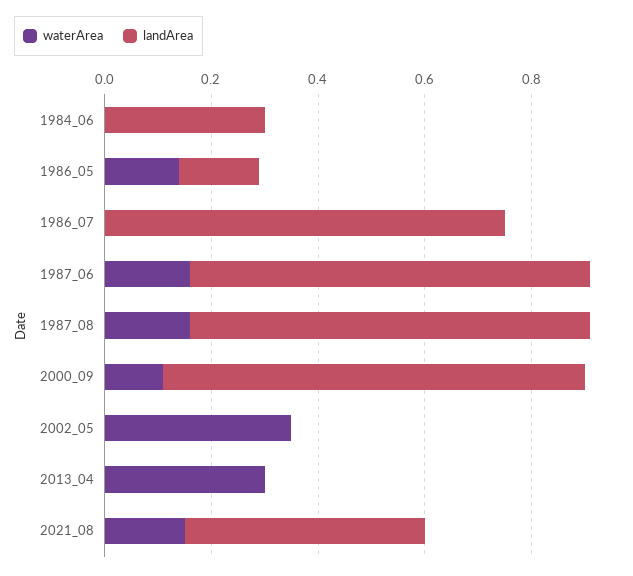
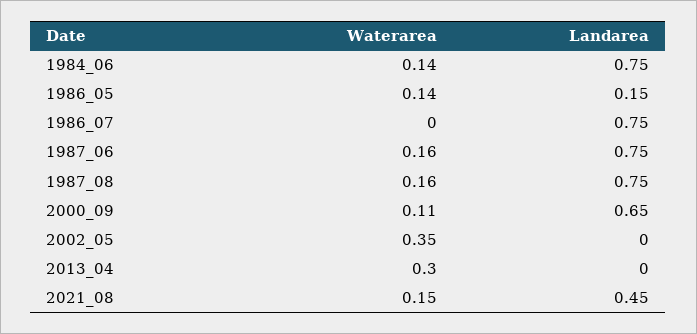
waterArea, 1984_06: 0 -> 0.14
landArea, 1984_06: 0.3 -> 0.75
landArea, 2000_09: 0.8 -> 0.65

